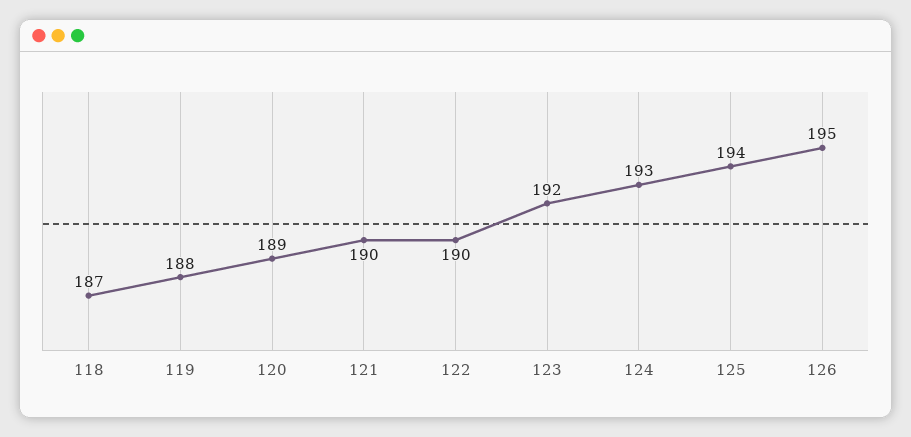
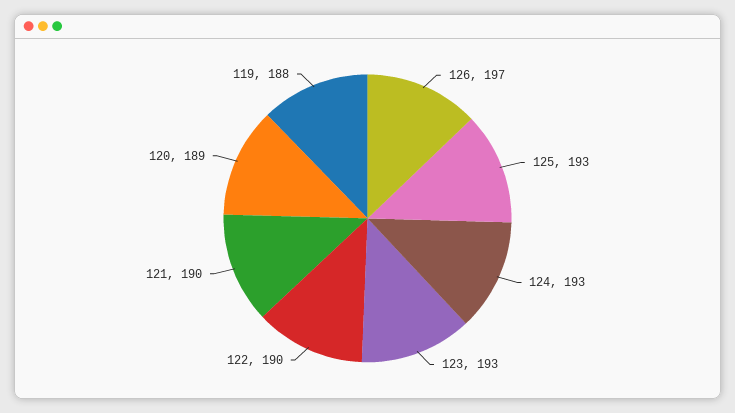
118: 187 -> none
123: 192 -> 193
125: 194 -> 193
126: 195 -> 197

